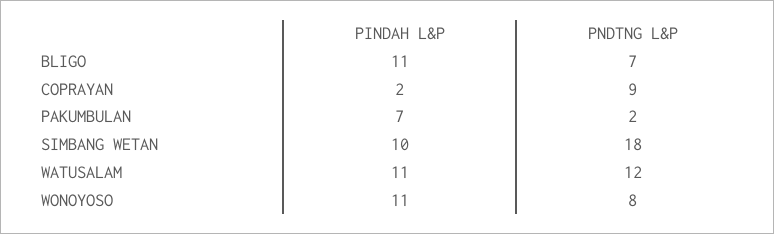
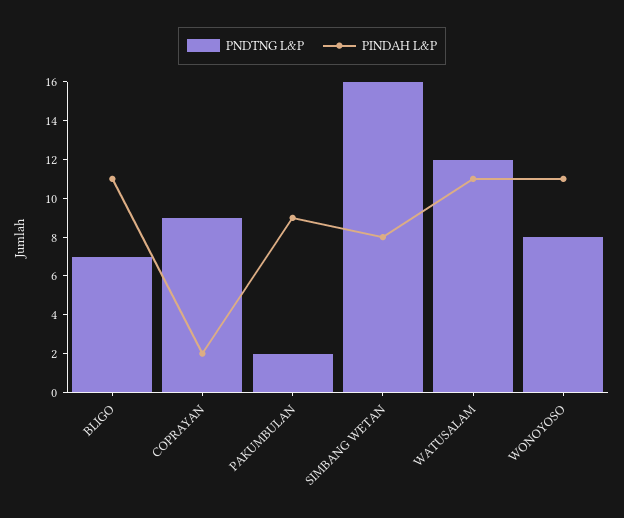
PINDAH L&P, PAKUMBULAN: 7 -> 9
PINDAH L&P, SIMBANG WETAN: 10 -> 8
PNDTNG L&P, SIMBANG WETAN: 18 -> 16

